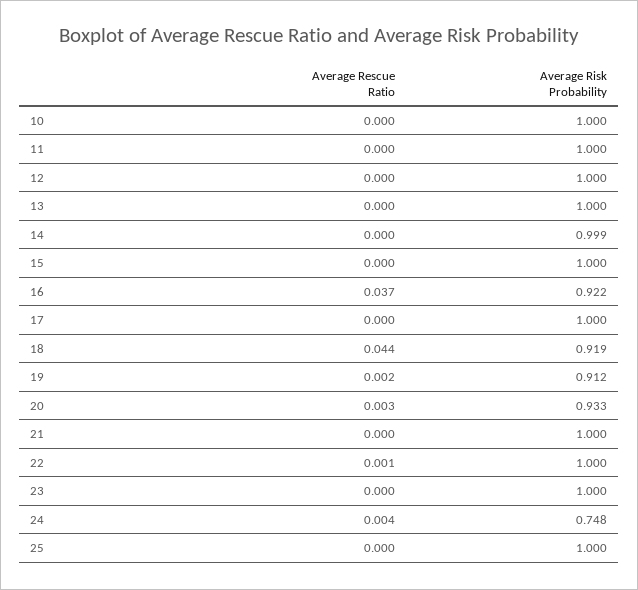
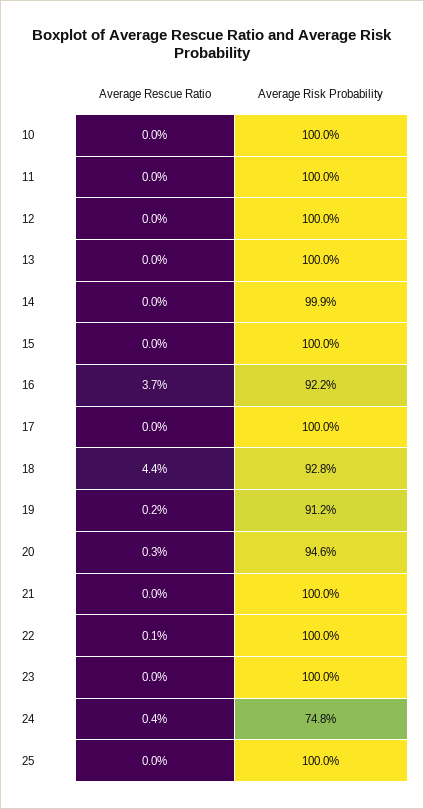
Average Risk Probability, 18: 0.919 -> 0.928
Average Risk Probability, 20: 0.933 -> 0.946

